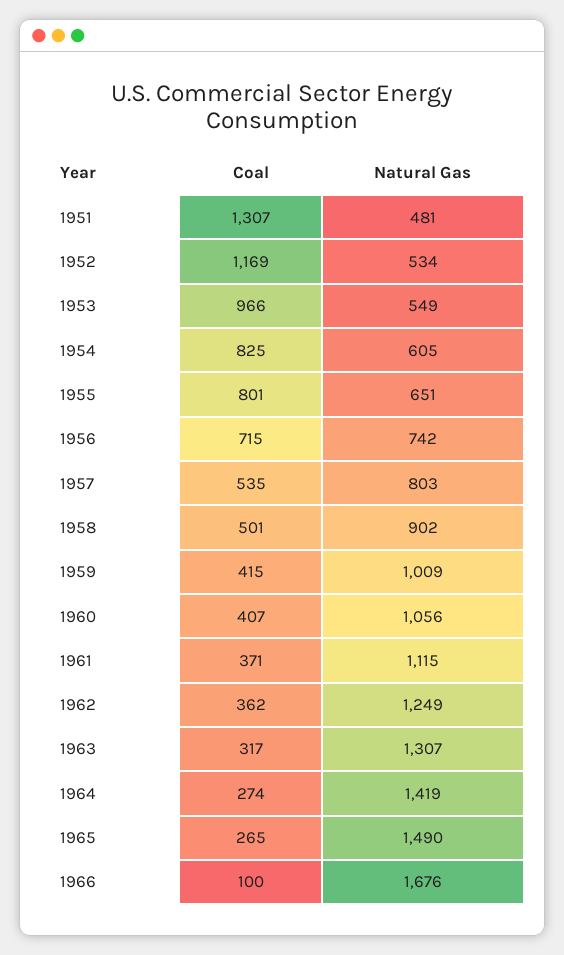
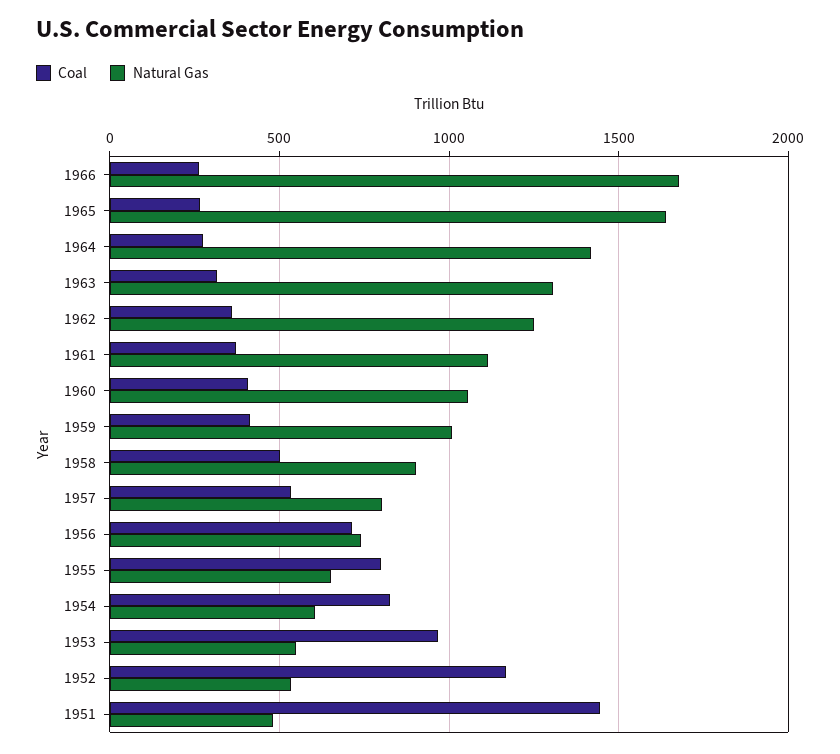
Coal, 1951: 1307 -> 1450
Natural Gas, 1965: 1490 -> 1650
Coal, 1966: 100 -> 250

